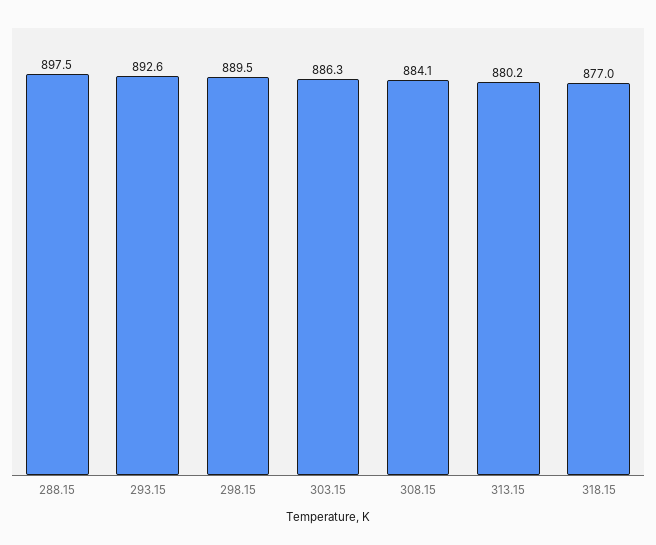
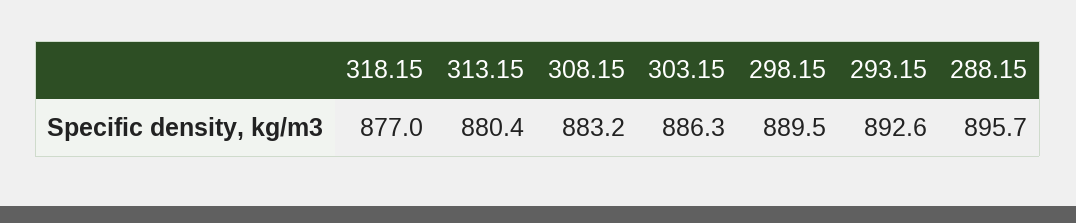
288.15: 897.5 -> 895.7
308.15: 884.1 -> 883.2
313.15: 880.2 -> 880.4

